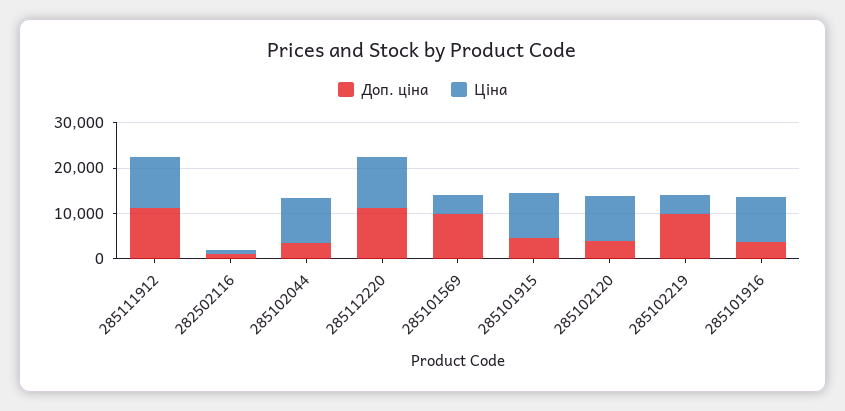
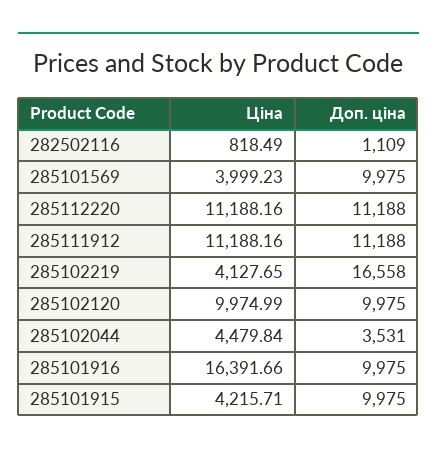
Ціна, 285102044: 10000 -> 4479.84
Доп. ціна, 285101915: 4000 -> 9975
Ціна, 285101915: 10000 -> 4215.71
Доп. ціна, 285102120: 4000 -> 9975
Доп. ціна, 285102219: 10000 -> 16558
Доп. ціна, 285101916: 4000 -> 9975
Ціна, 285101916: 10000 -> 16391.66

